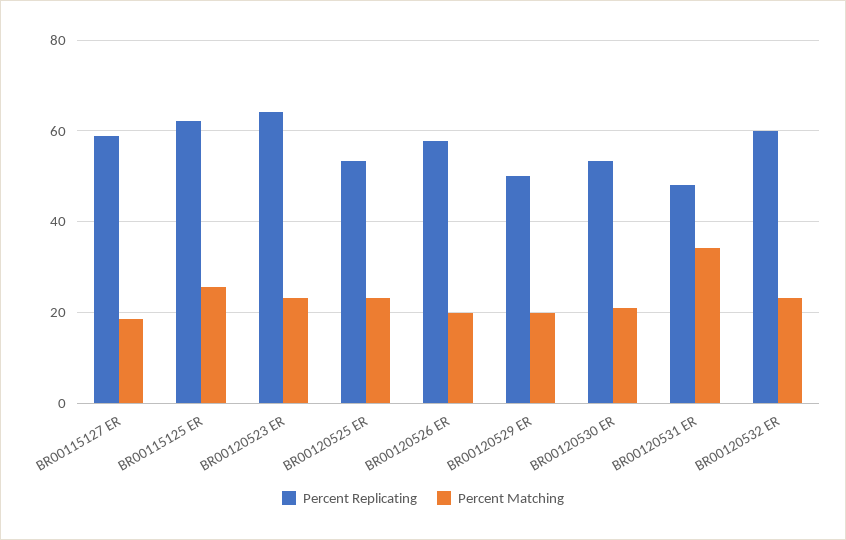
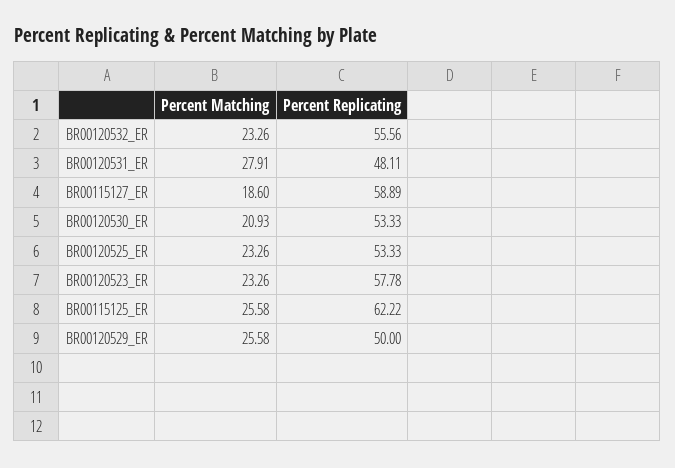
Percent Replicating, BR00120523 ER: 64 -> 57.78
Percent Replicating, BR00120526 ER: 58 -> none
Percent Matching, BR00120526 ER: 20 -> none
Percent Matching, BR00120529 ER: 20 -> 25.58
Percent Matching, BR00120531 ER: 34 -> 27.91
Percent Replicating, BR00120532 ER: 60 -> 55.56

